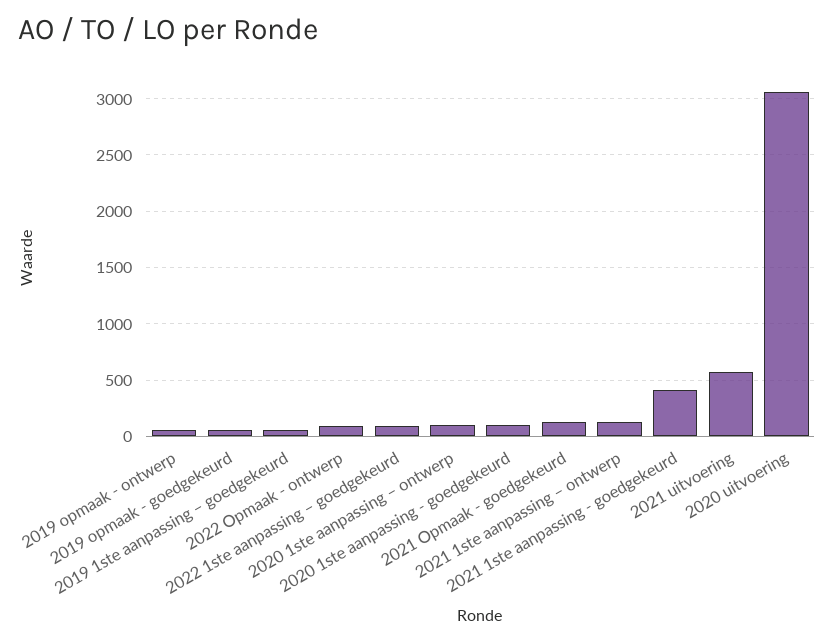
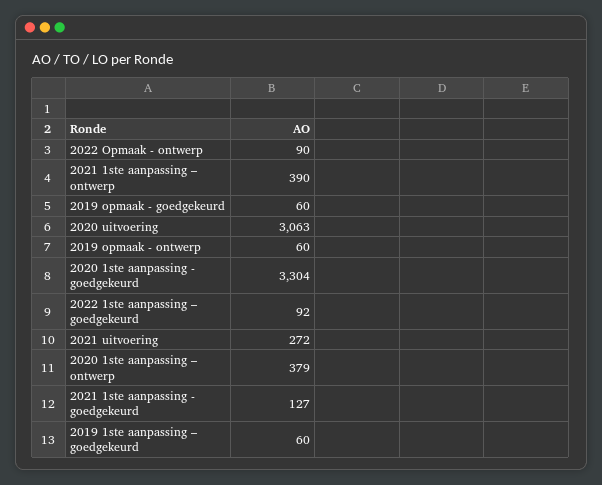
2020 1ste aanpassing – ontwerp: 100 -> 379
2020 1ste aanpassing - goedgekeurd: 100 -> 3304
2021 Opmaak - goedgekeurd: 100 -> none
2021 1ste aanpassing – ontwerp: 100 -> 390
2021 1ste aanpassing - goedgekeurd: 400 -> 127
2021 uitvoering: 600 -> 272

